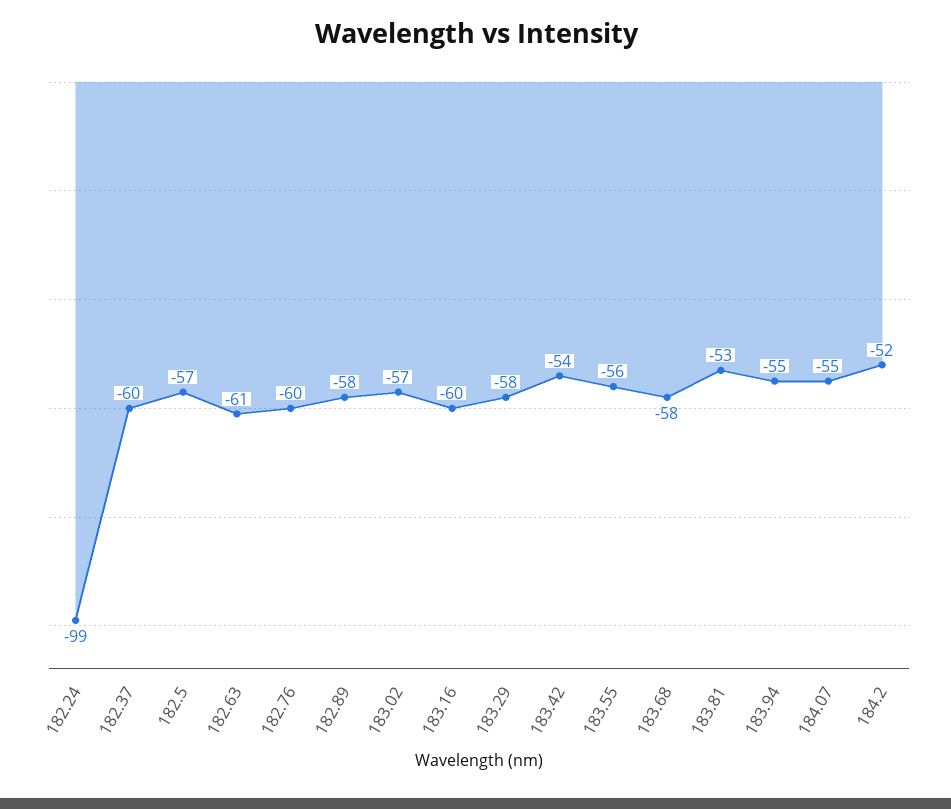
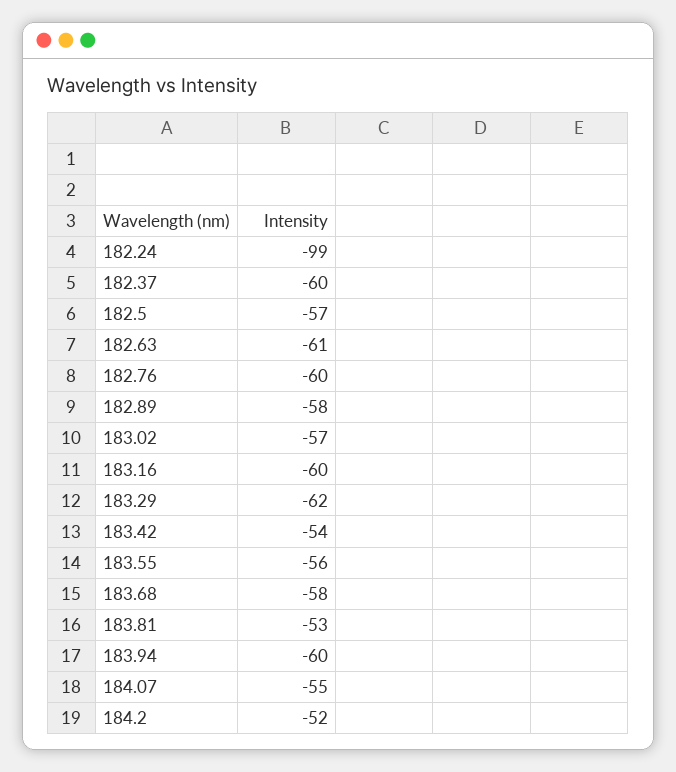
183.29: -58 -> -62
183.94: -55 -> -60

